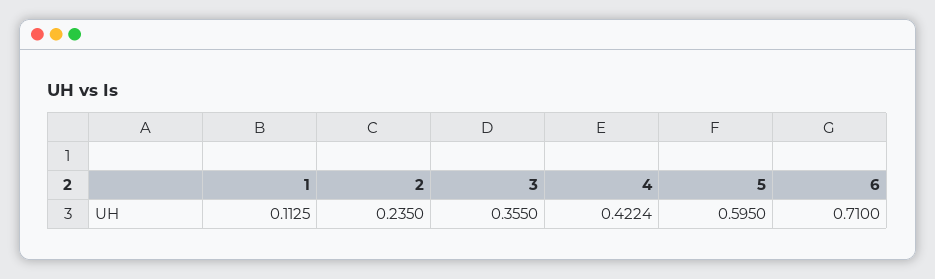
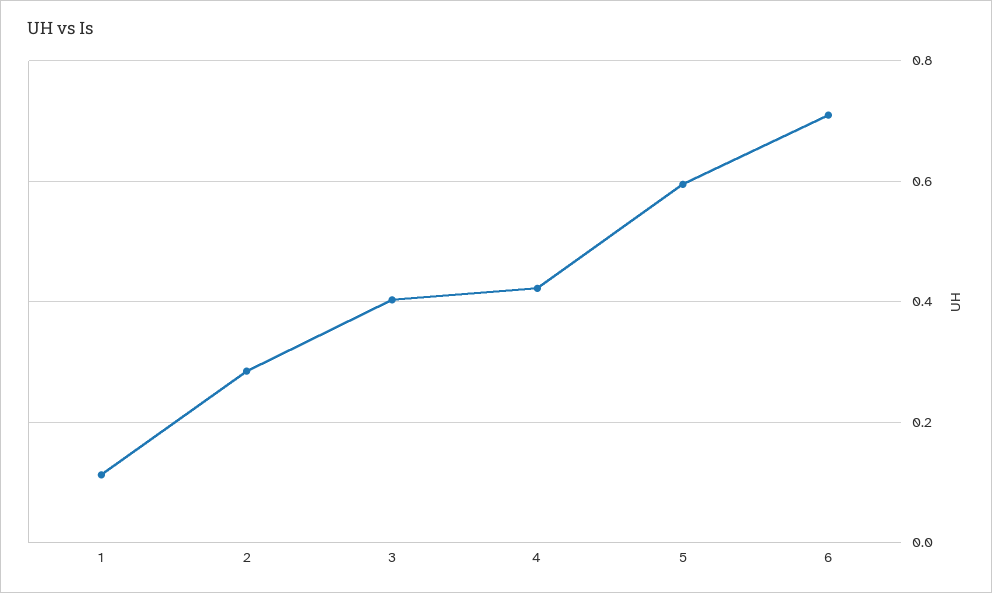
2: 0.235 -> 0.28
3: 0.355 -> 0.4

